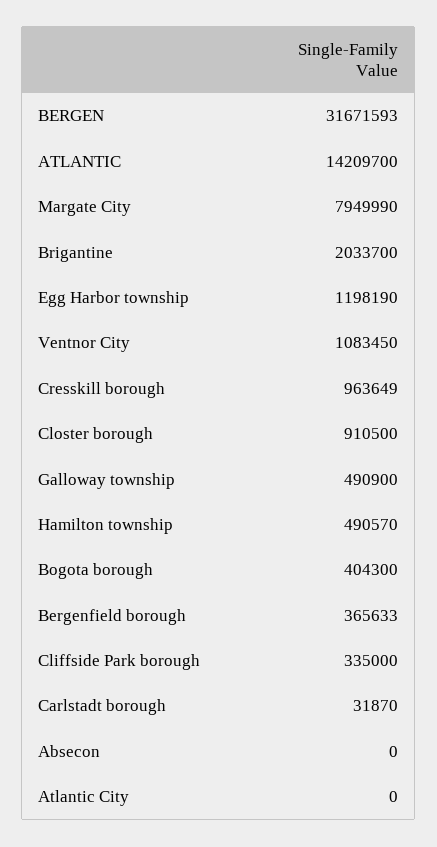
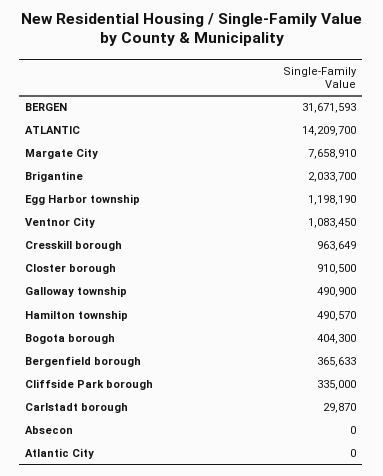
Margate City: 7949990 -> 7658910
Carlstadt borough: 31870 -> 29870

